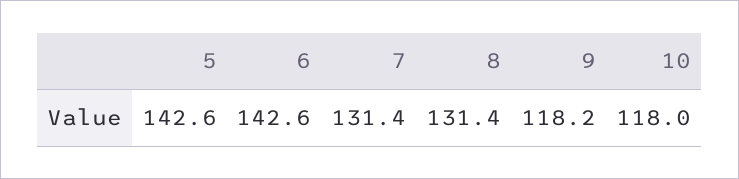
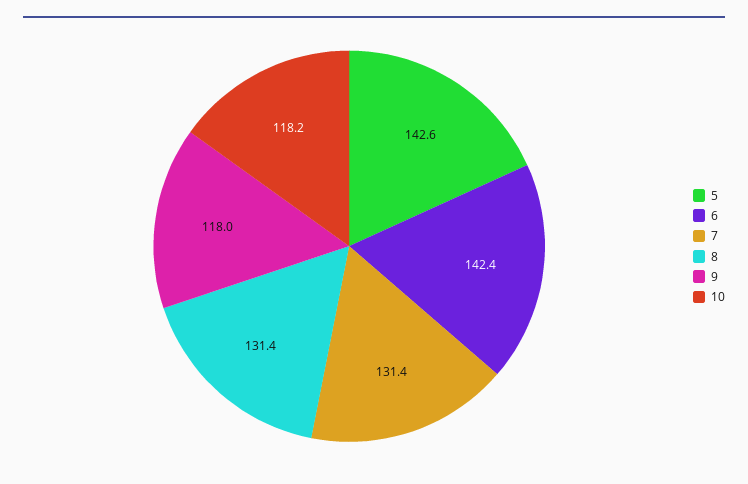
6: 142.6 -> 142.4
9: 118.2 -> 118
10: 118 -> 118.2

